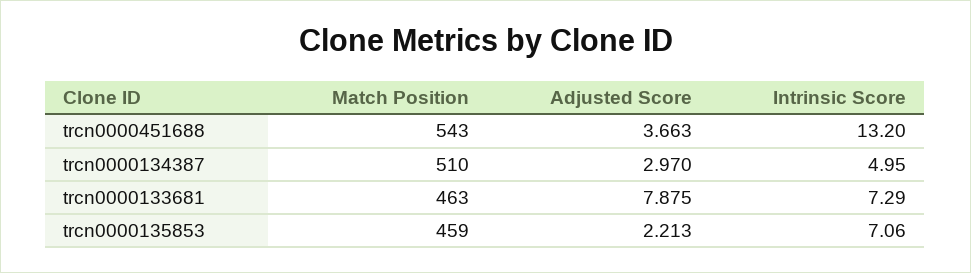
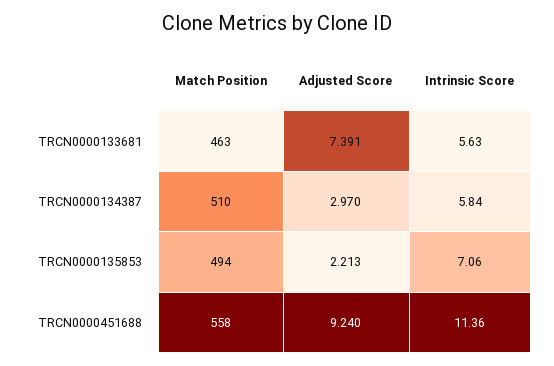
Match Position, trcn0000451688: 543 -> 558
Adjusted Score, trcn0000451688: 3.663 -> 9.24
Intrinsic Score, trcn0000451688: 13.2 -> 11.36
Intrinsic Score, trcn0000134387: 4.95 -> 5.84
Adjusted Score, trcn0000133681: 7.875 -> 7.391
Intrinsic Score, trcn0000133681: 7.29 -> 5.63
Match Position, trcn0000135853: 459 -> 494

